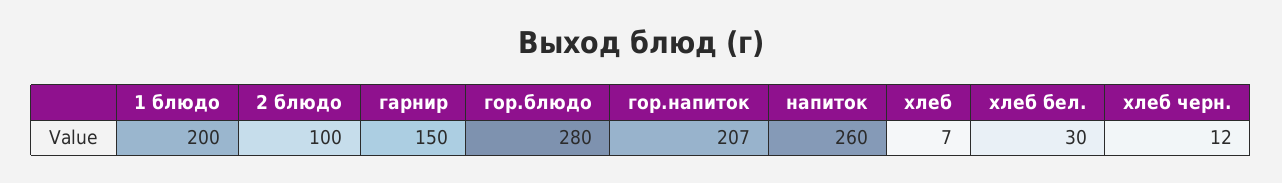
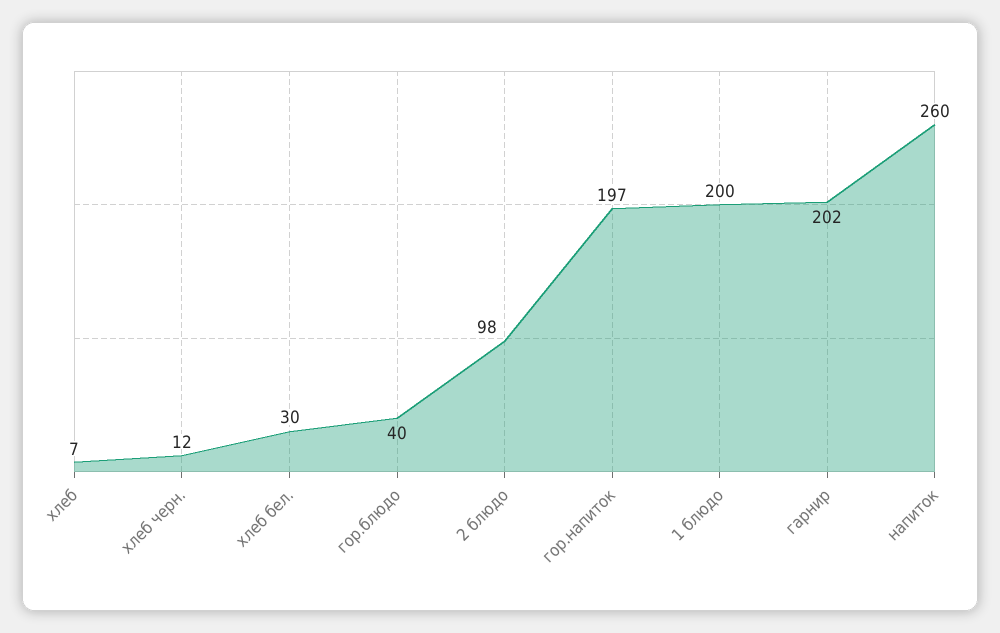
2 блюдо: 100 -> 98
гарнир: 150 -> 202
гор.блюдо: 280 -> 40
гор.напиток: 207 -> 197

